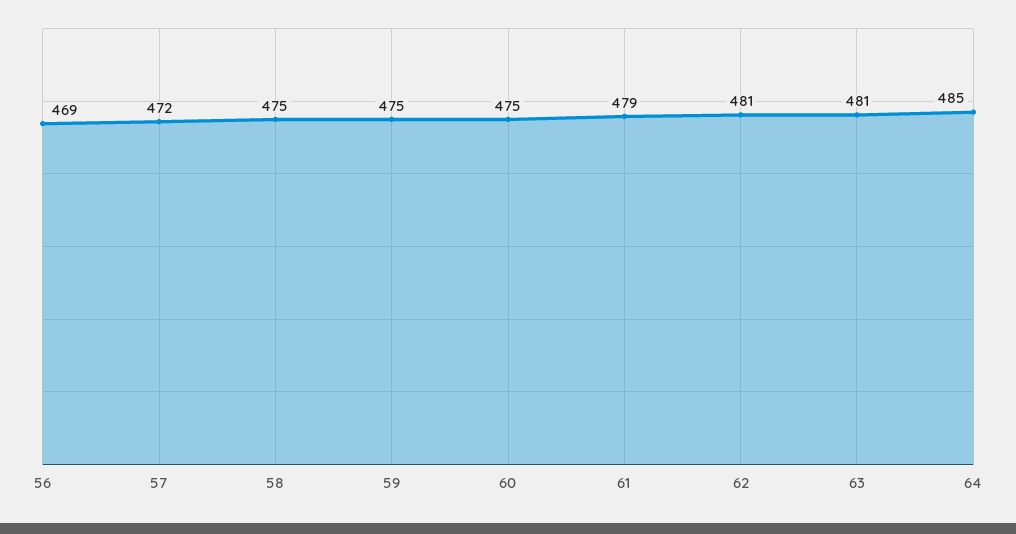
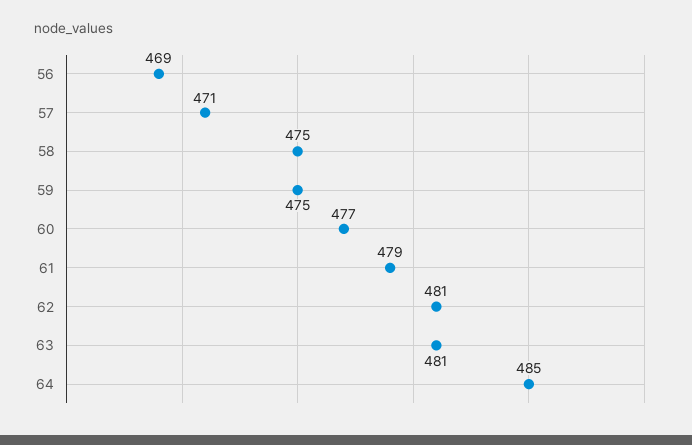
57: 472 -> 471
60: 475 -> 477

